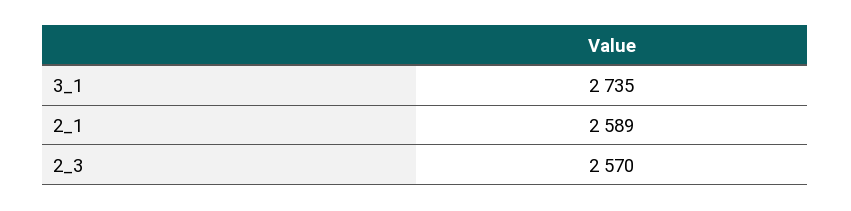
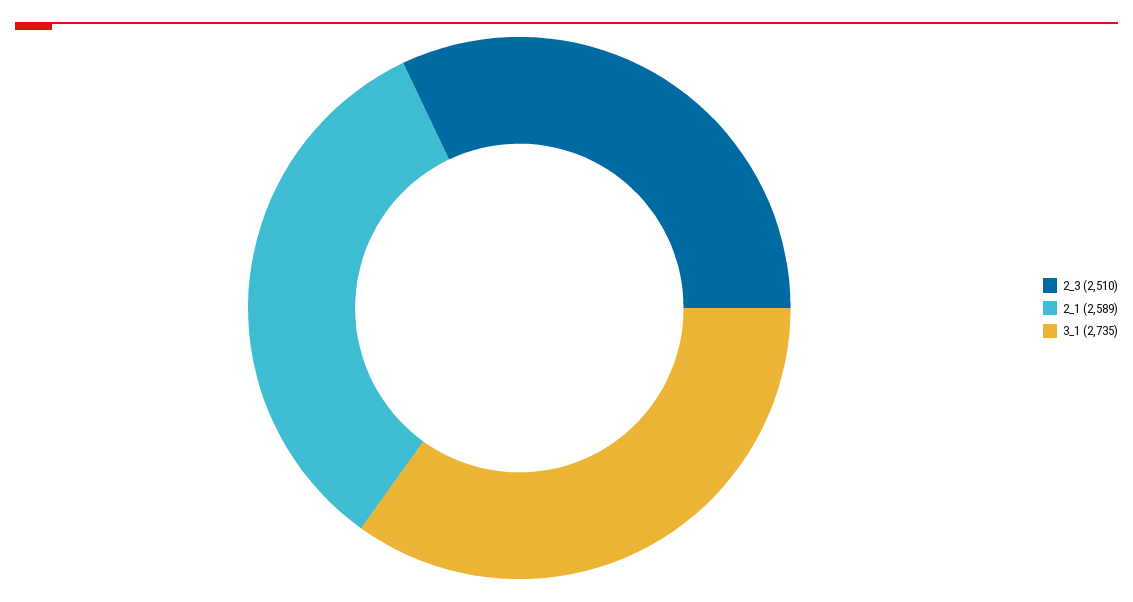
2_3: 2570 -> 2510

